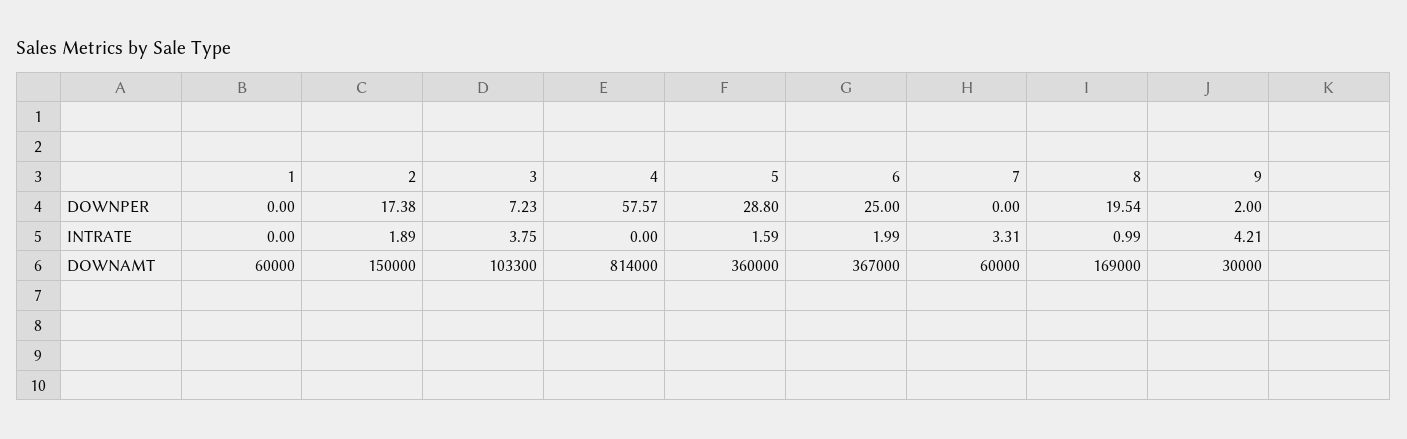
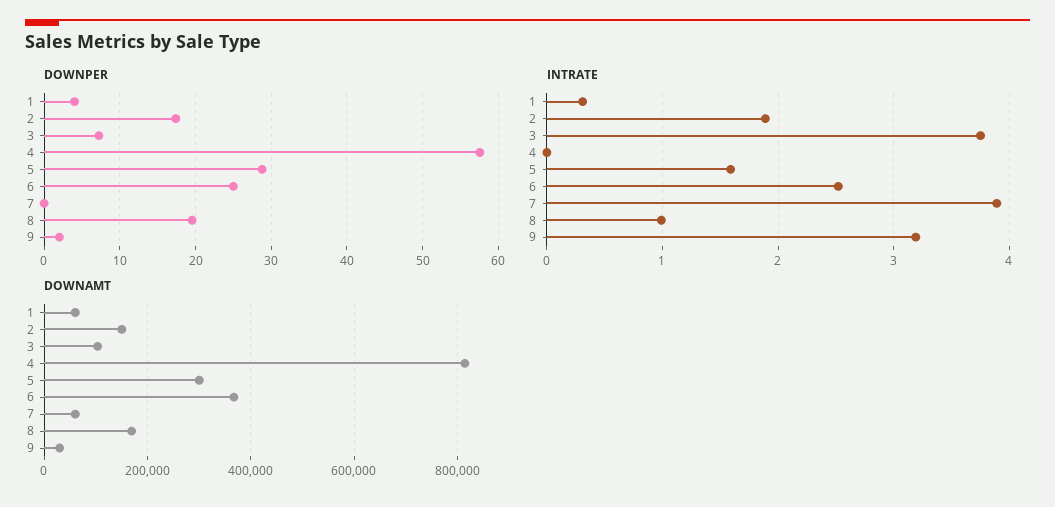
DOWNPER, 1: 0 -> 4
INTRATE, 1: 0 -> 0.3
INTRATE, 6: 1.99 -> 2.5
INTRATE, 7: 3.31 -> 3.9
INTRATE, 9: 4.21 -> 3.2
DOWNAMT, 5: 360000 -> 300000

